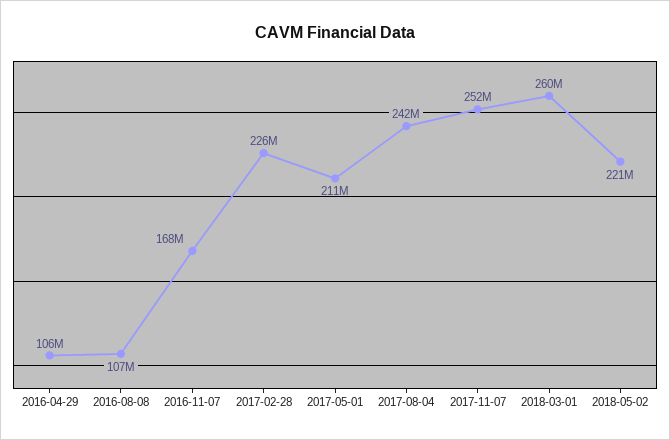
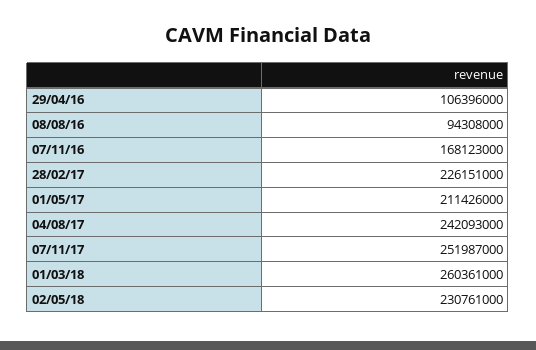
2016-08-08: 107000000 -> 94308000
2018-05-02: 221000000 -> 230761000

